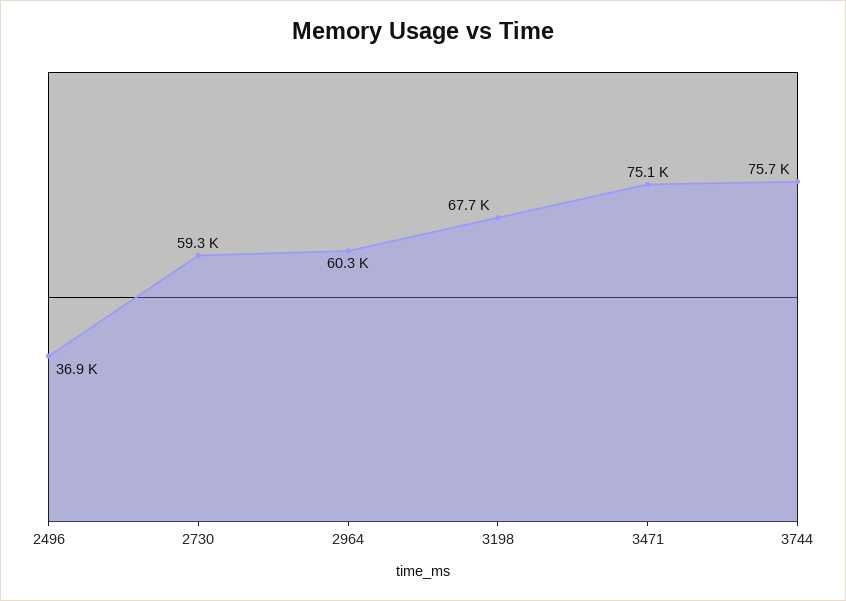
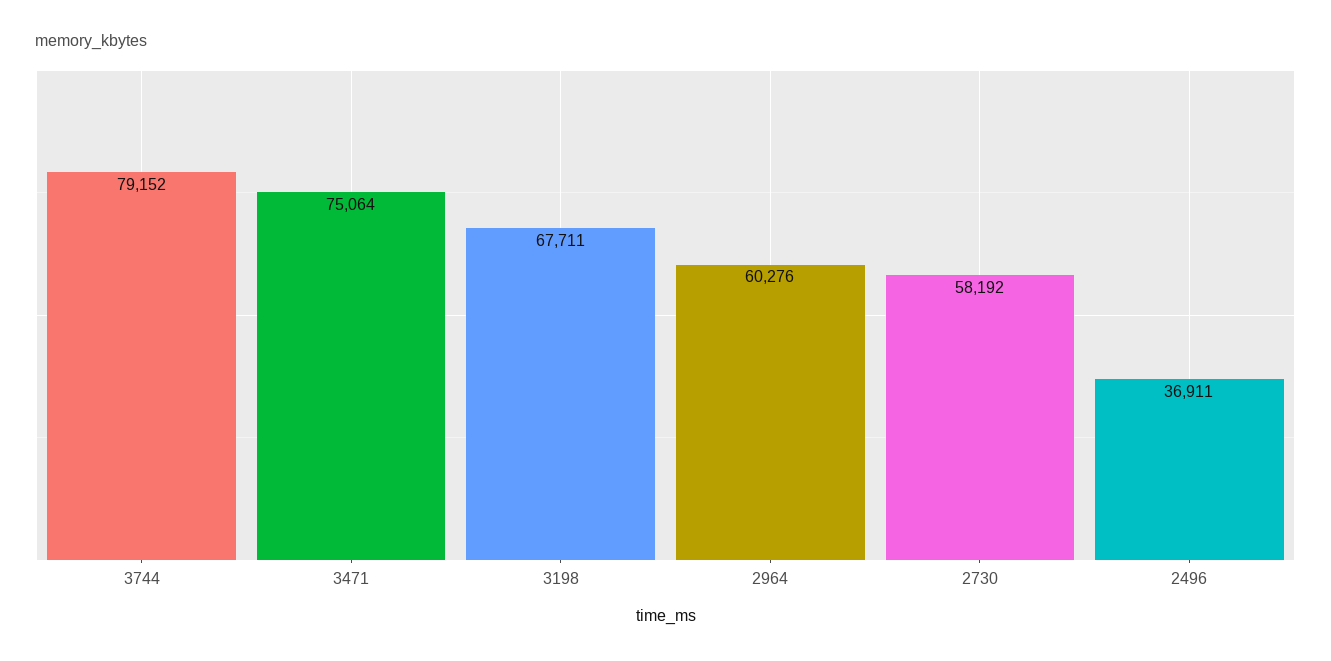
2730: 59300 -> 58192
3744: 75700 -> 79152

